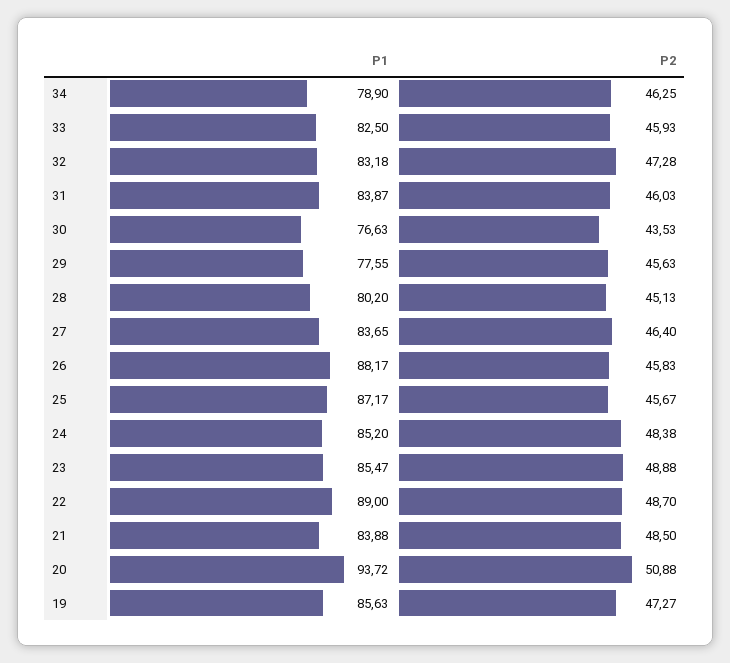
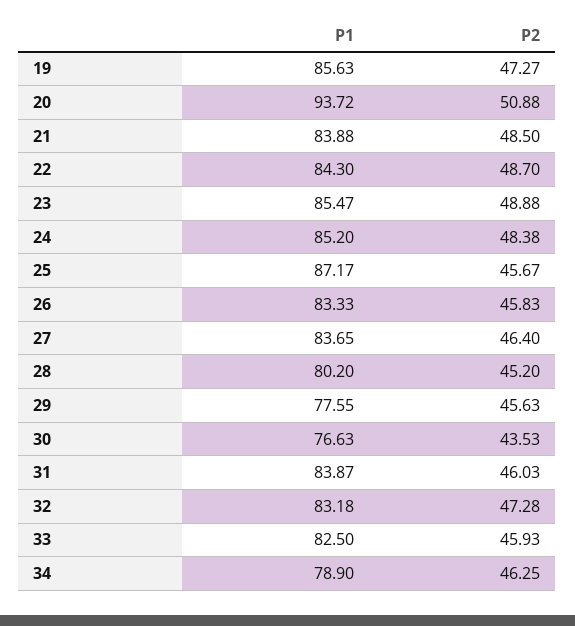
P2, 28: 45.13 -> 45.2
P1, 26: 88.17 -> 83.33
P1, 22: 89 -> 84.3

